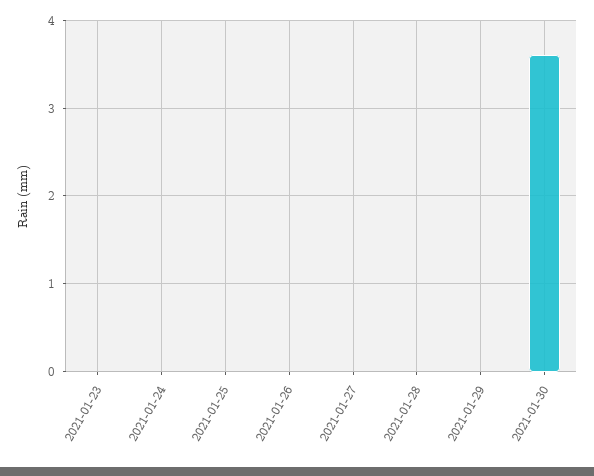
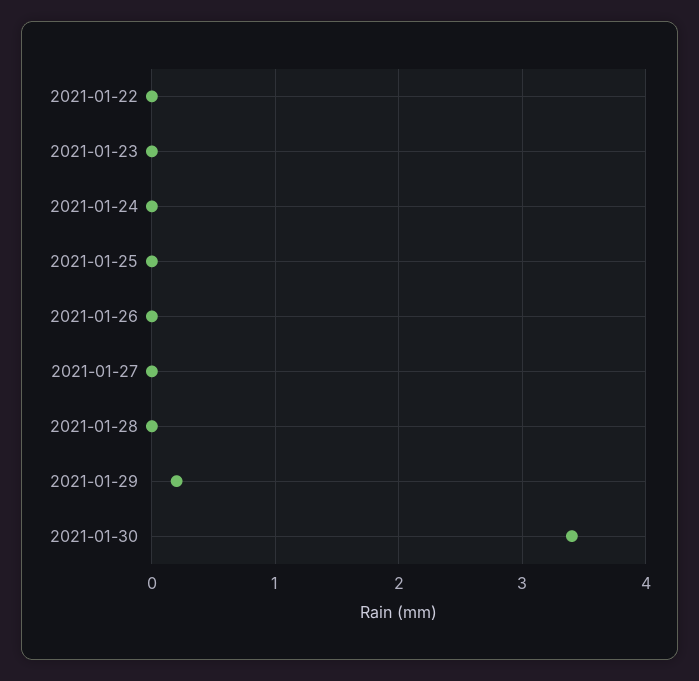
2021-01-29: 0 -> 0.2
2021-01-30: 3.6 -> 3.4
2021-01-22: none -> 0

